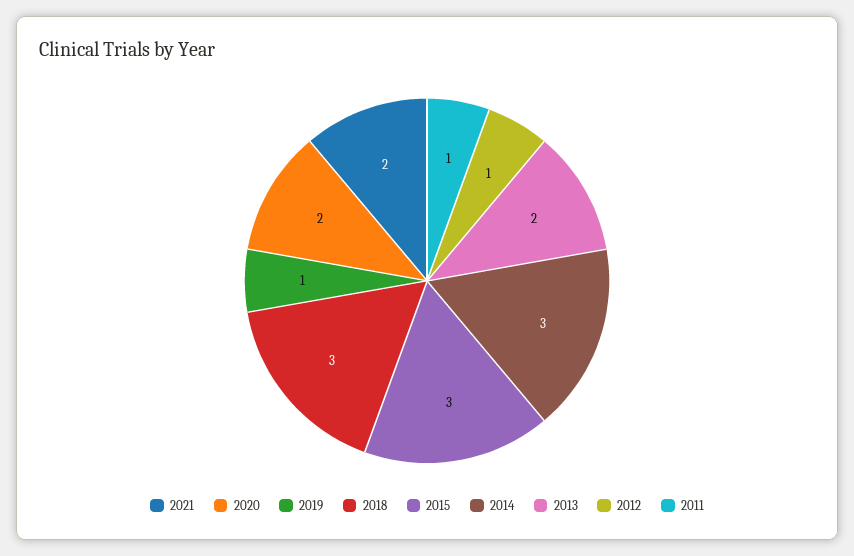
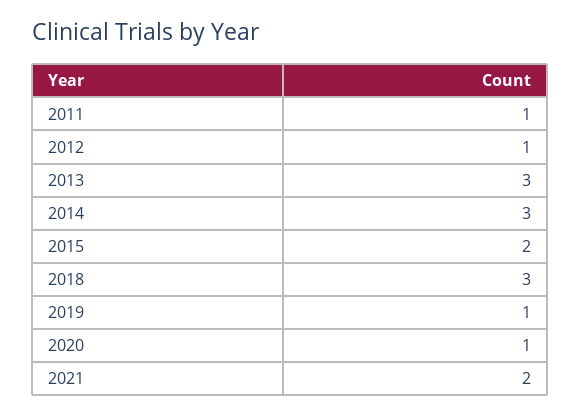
2020: 2 -> 1
2015: 3 -> 2
2013: 2 -> 3

